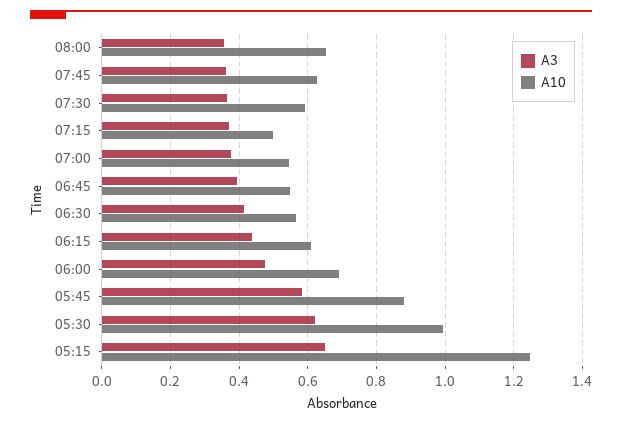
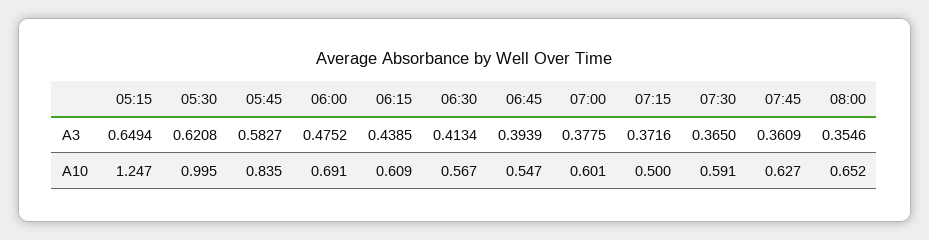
A10, 07:00: 0.54 -> 0.601
A10, 05:45: 0.88 -> 0.835

